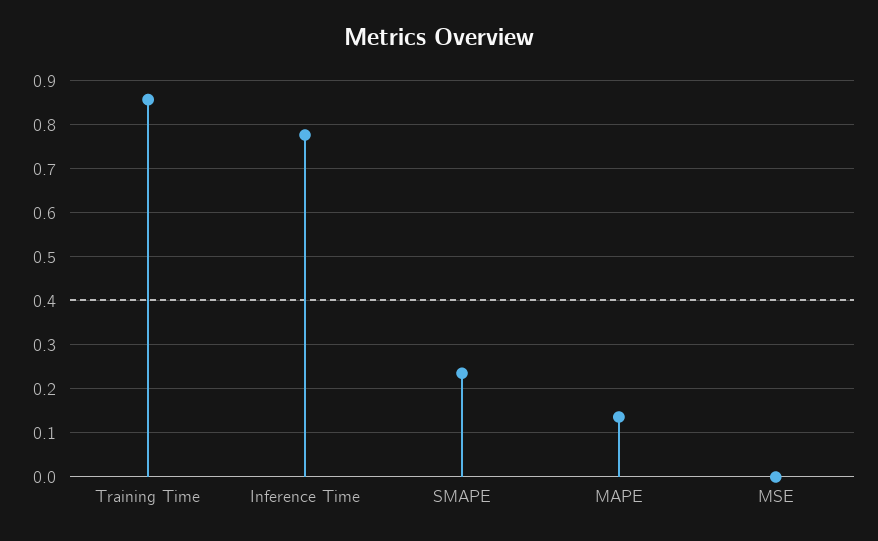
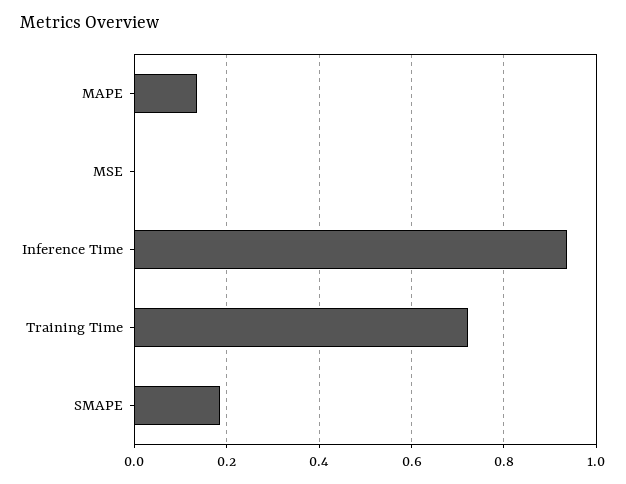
Training Time: 0.86 -> 0.72
Inference Time: 0.78 -> 0.94
SMAPE: 0.24 -> 0.18

